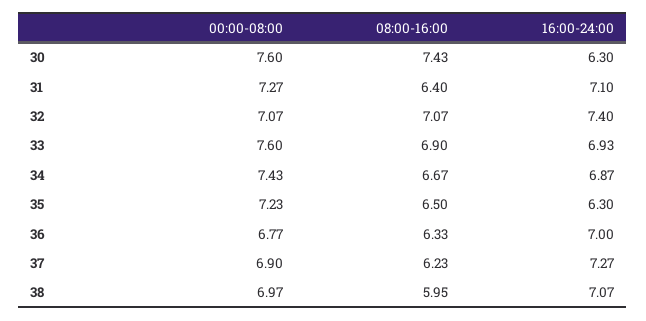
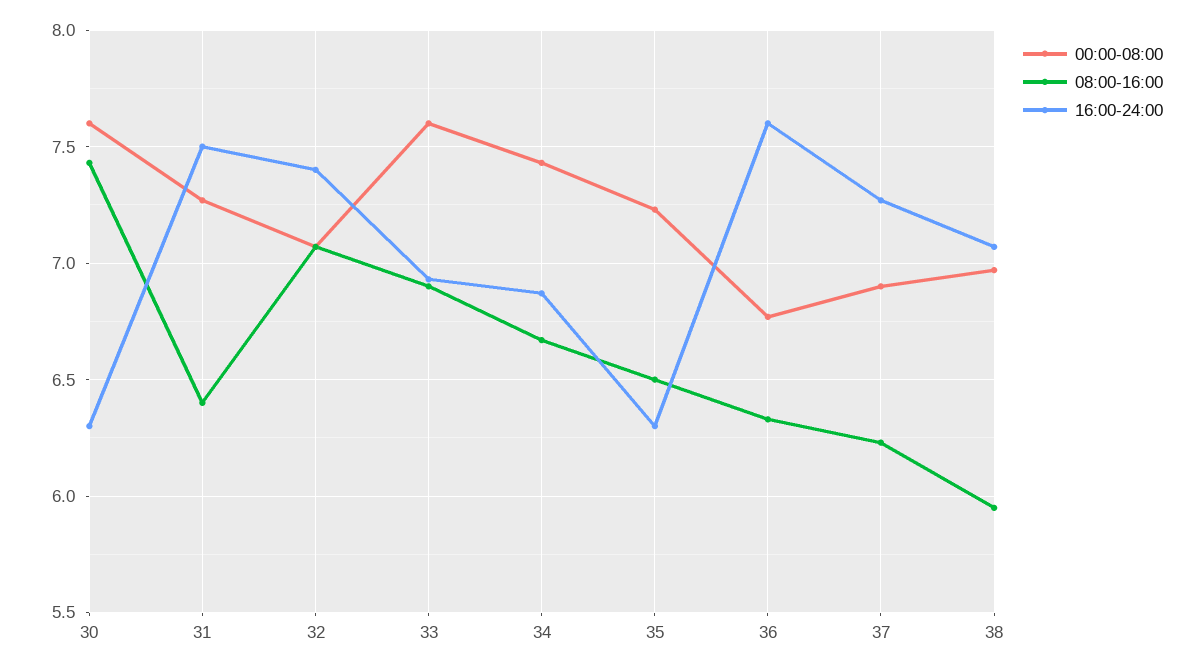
16:00-24:00, 31: 7.1 -> 7.5
16:00-24:00, 36: 7 -> 7.6

